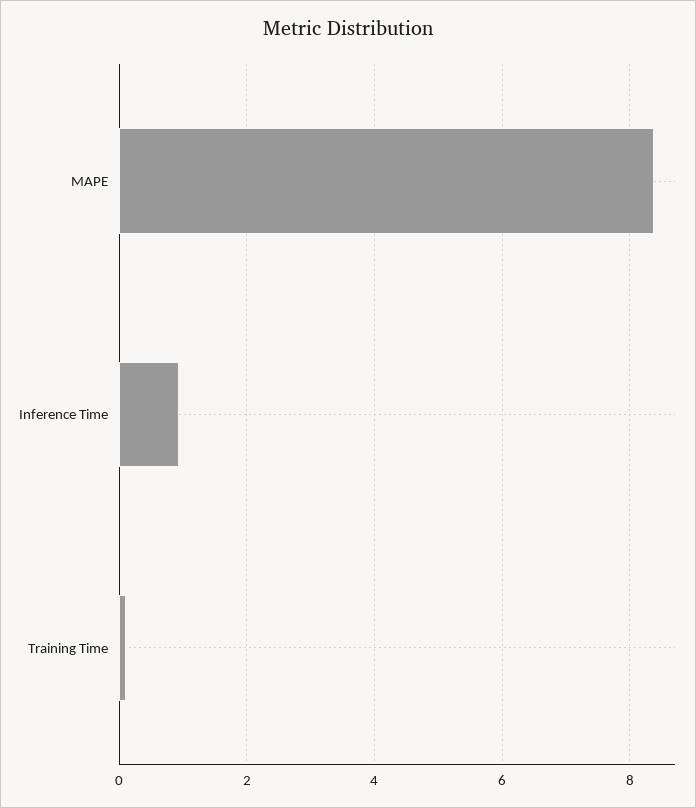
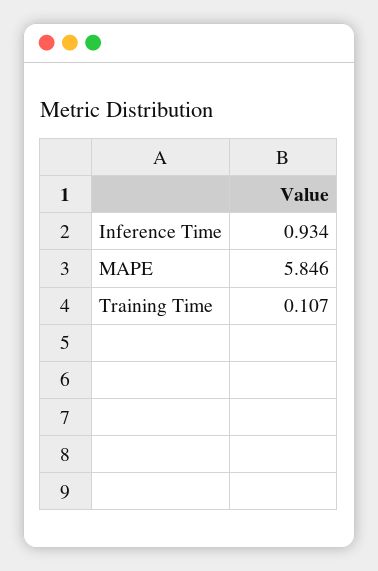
MAPE: 8.4 -> 5.846

